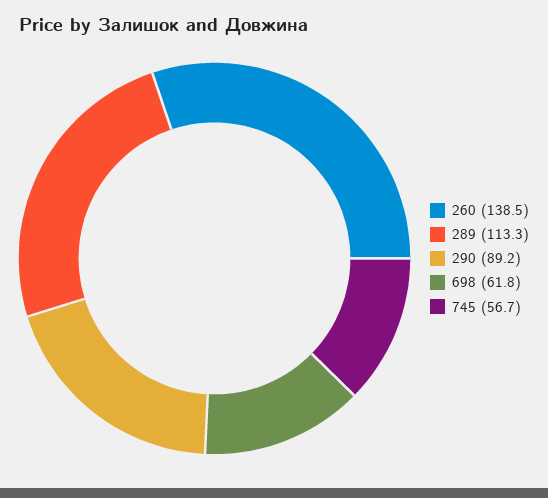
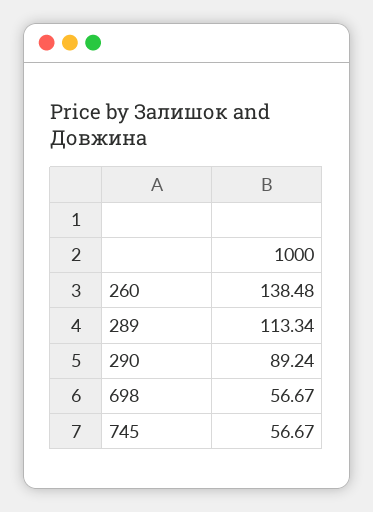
698: 61.8 -> 56.67

